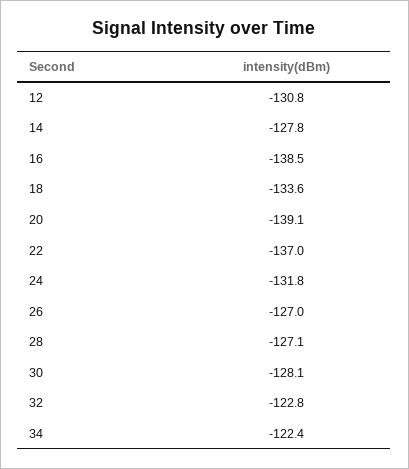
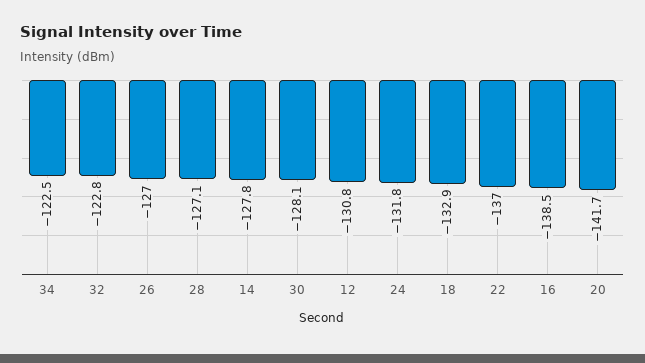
18: -133.6 -> -132.9
20: -139.1 -> -141.7
34: -122.4 -> -122.5

